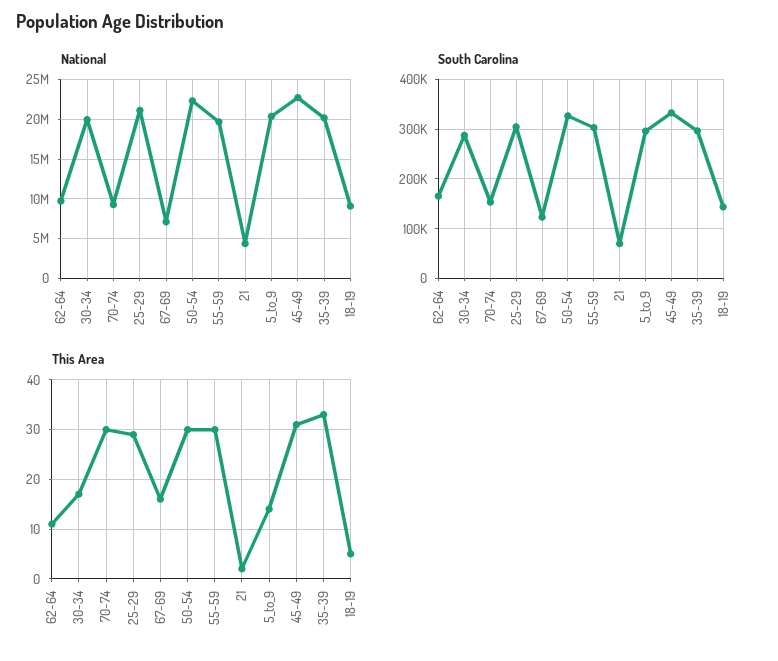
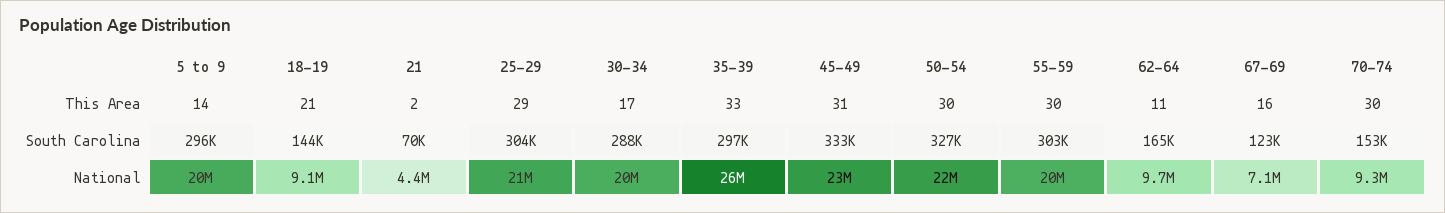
National, 35-39: 20000000 -> 26000000
This Area, 18-19: 5 -> 21

